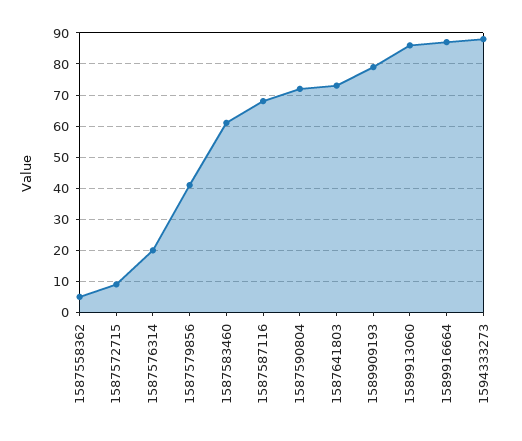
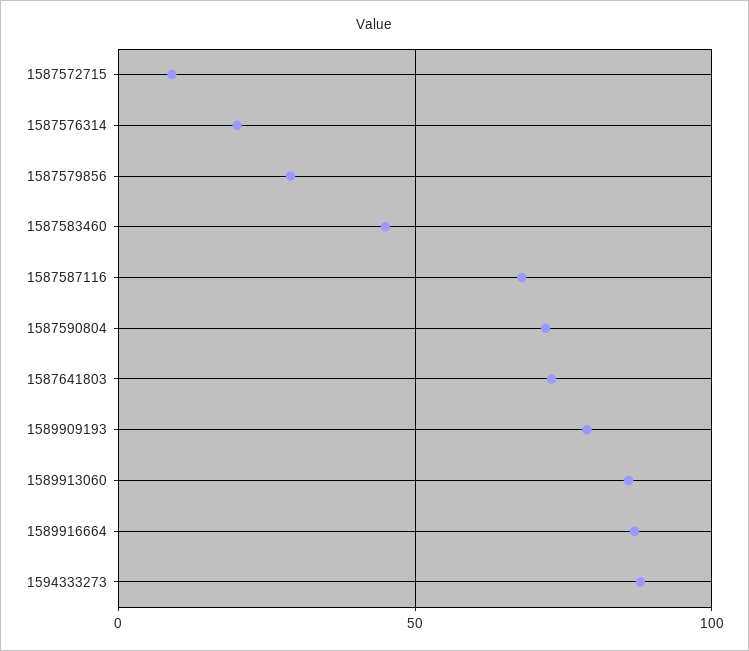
1587558362: 5 -> none
1587579856: 40 -> 30
1587583460: 60 -> 45

